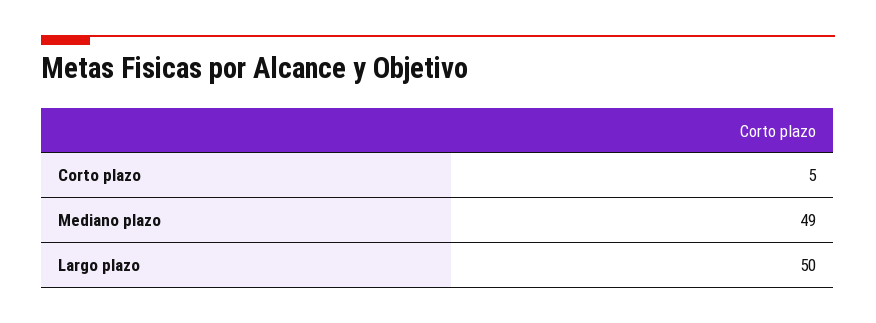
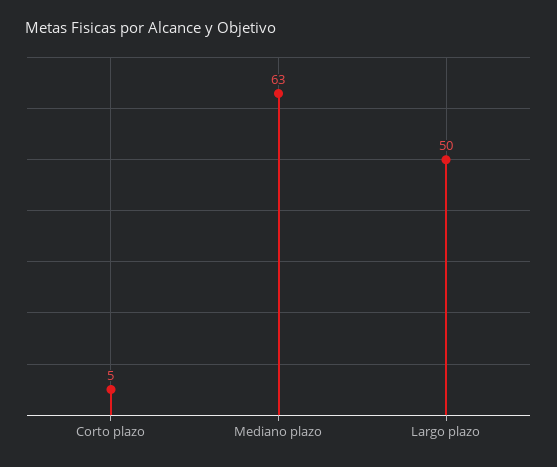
Mediano plazo: 49 -> 63

